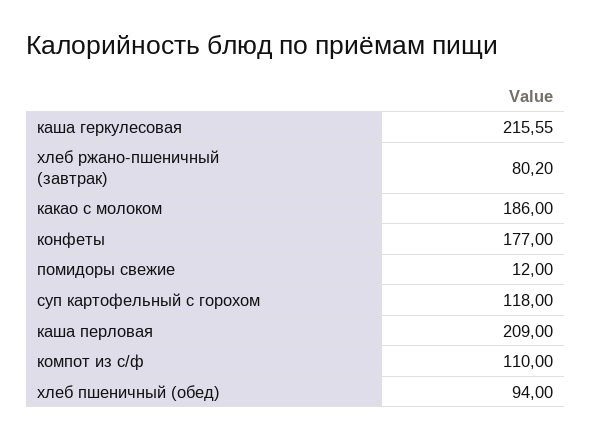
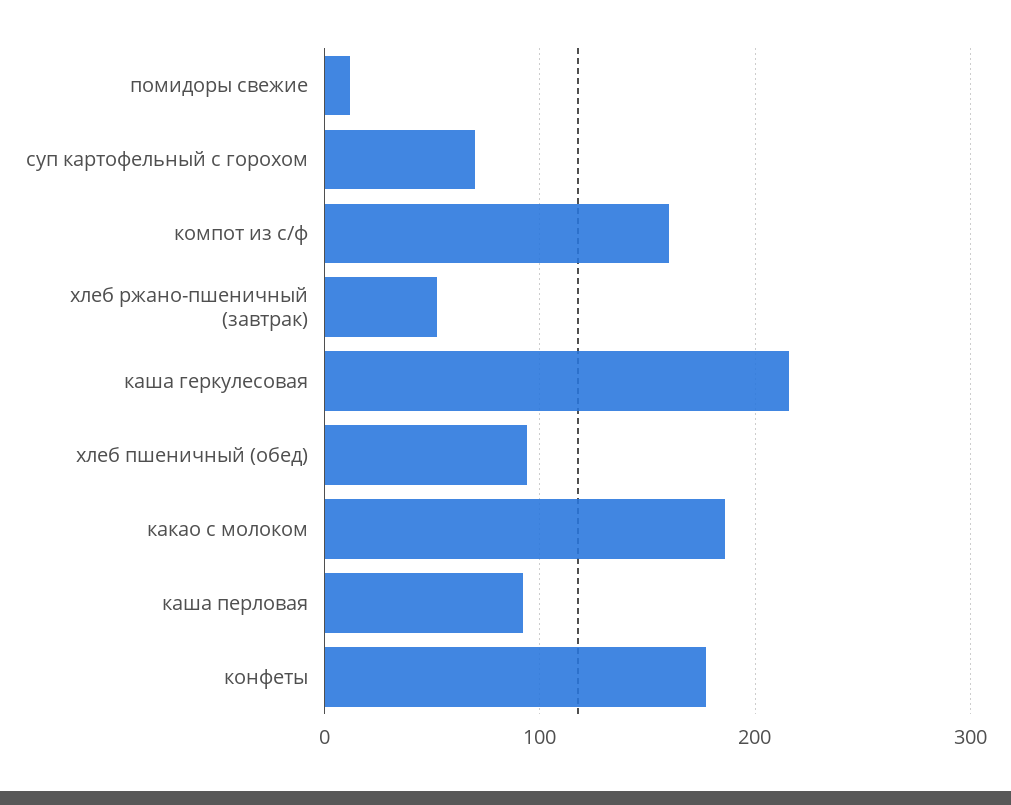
хлеб ржано-пшеничный (завтрак): 80.2 -> 50
суп картофельный с горохом: 118 -> 70
каша перловая: 209 -> 90
компот из с/ф: 110 -> 160

